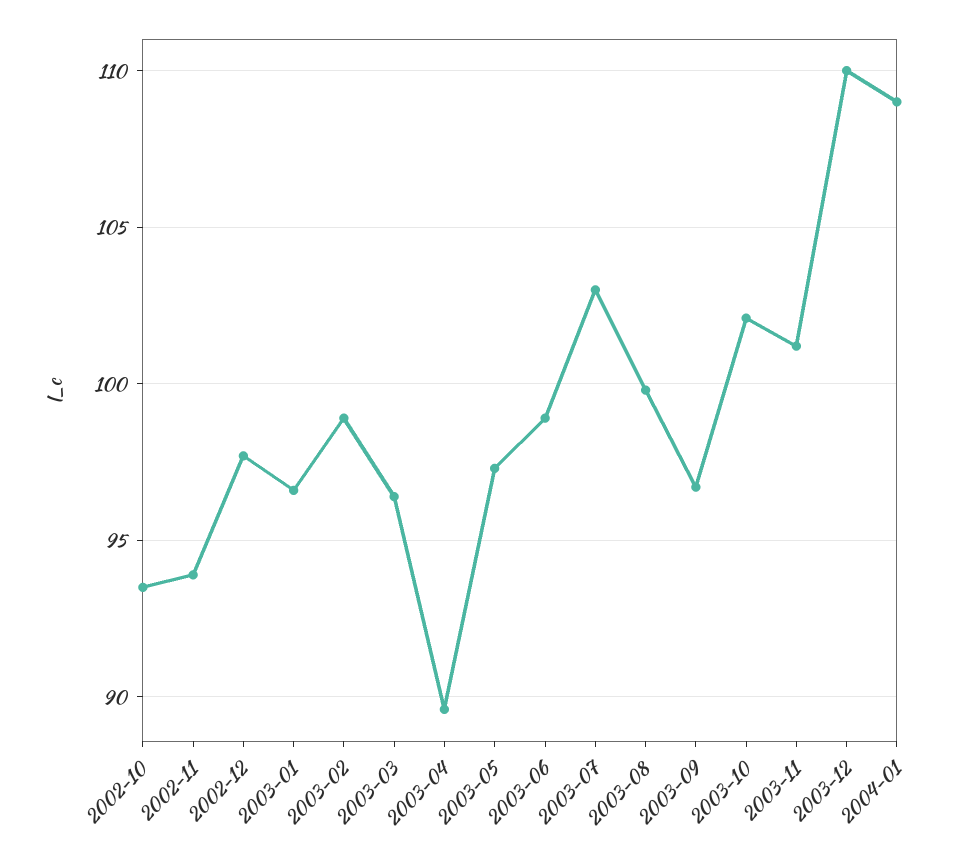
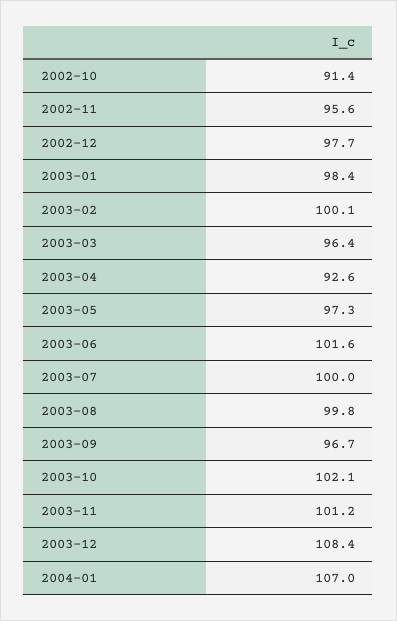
2002-10: 93.5 -> 91.4
2002-11: 94 -> 95.6
2003-01: 96.5 -> 98.4
2003-02: 99 -> 100.1
2003-04: 89.5 -> 92.6
2003-06: 99 -> 101.6
2003-07: 103 -> 100
2003-12: 110 -> 108.4
2004-01: 109 -> 107

